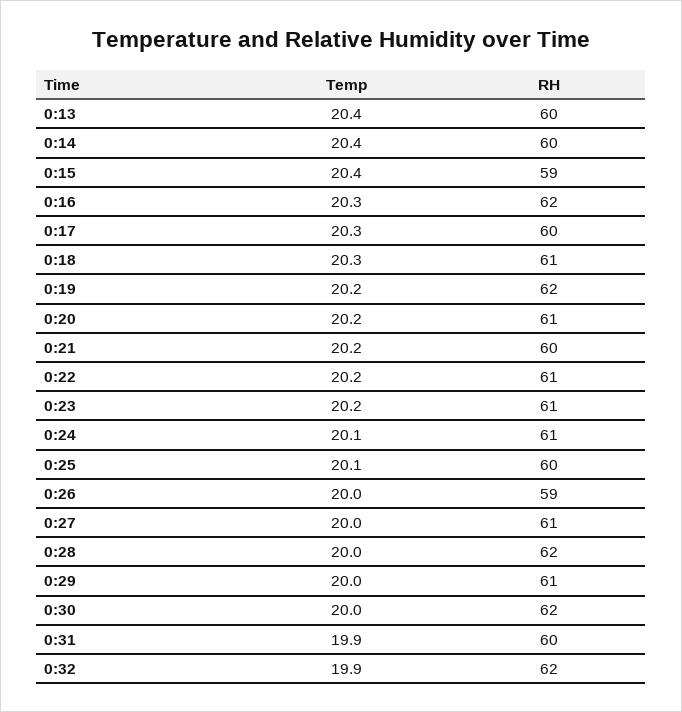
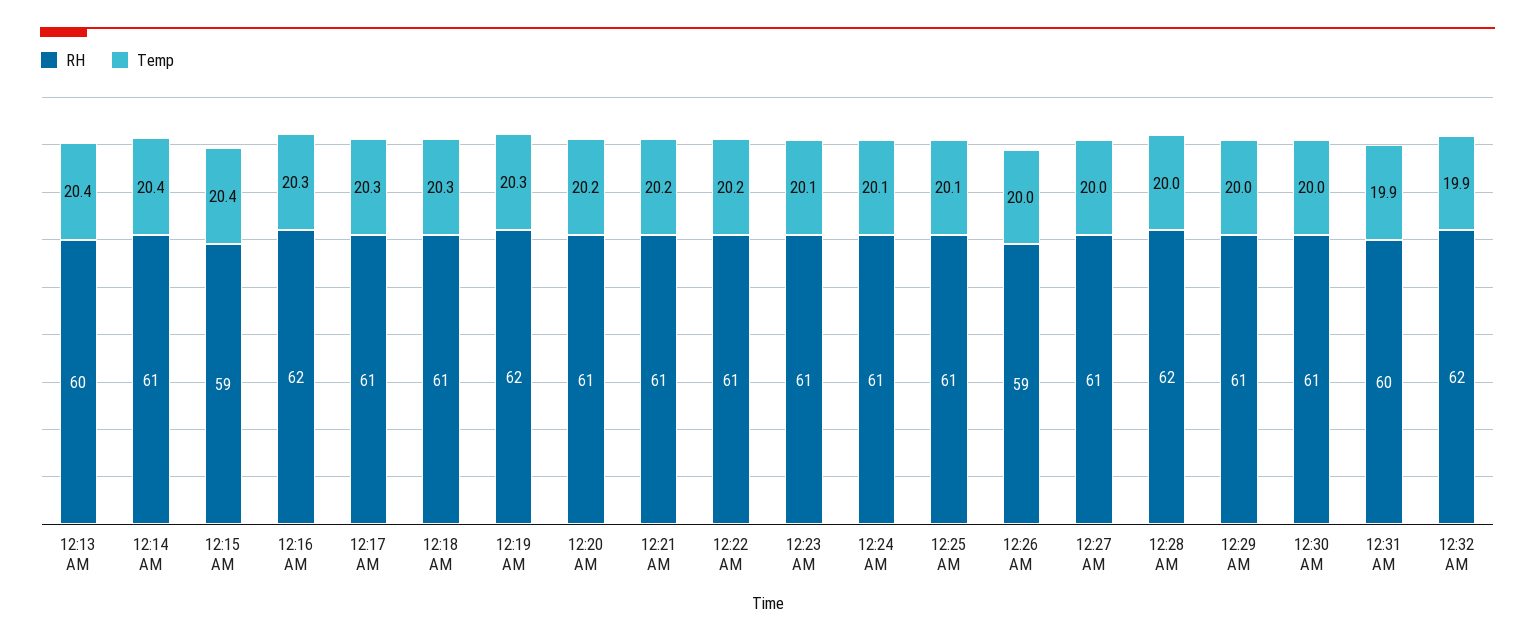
RH, 0:14: 60 -> 61
RH, 0:17: 60 -> 61
Temp, 0:19: 20.2 -> 20.3
RH, 0:21: 60 -> 61
Temp, 0:23: 20.2 -> 20.1
RH, 0:25: 60 -> 61
RH, 0:30: 62 -> 61

